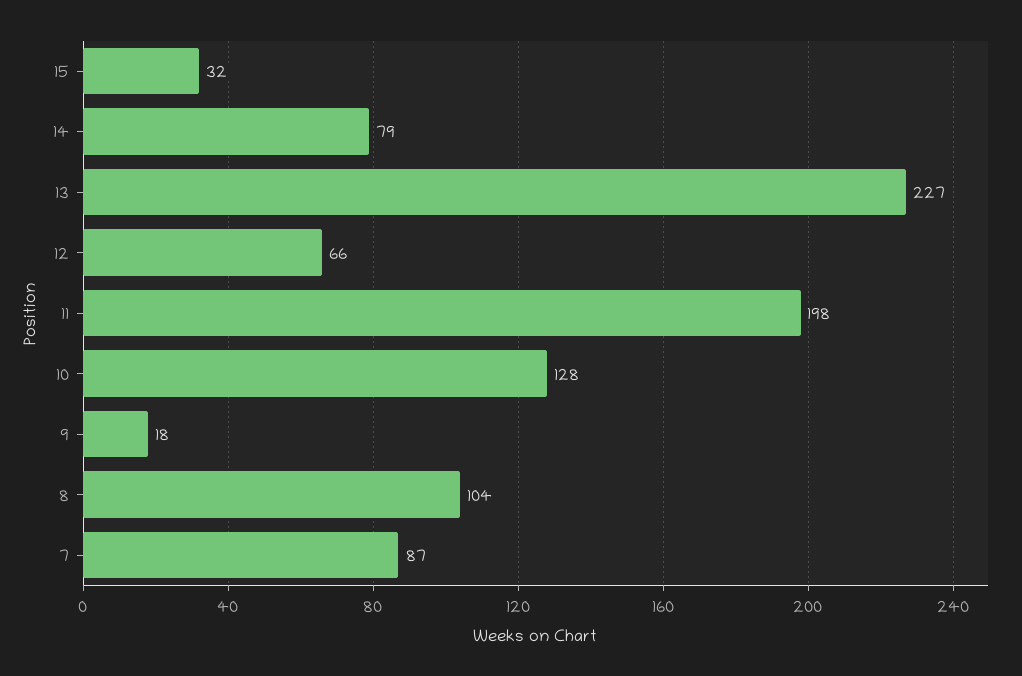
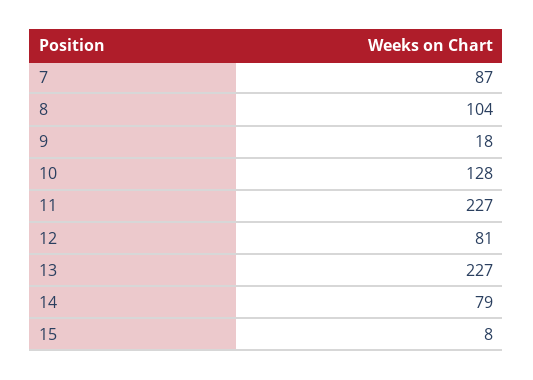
15: 32 -> 8
12: 66 -> 81
11: 198 -> 227

